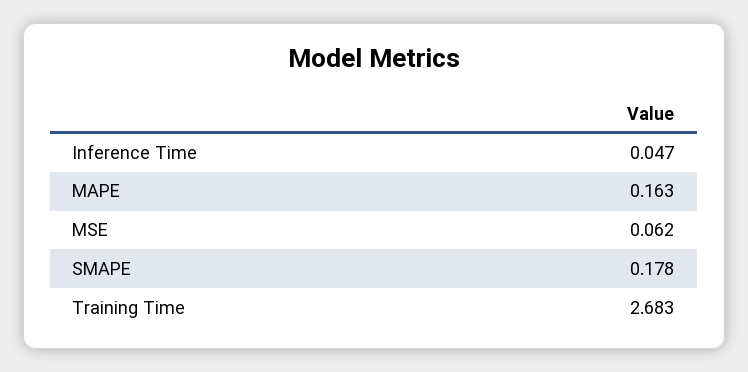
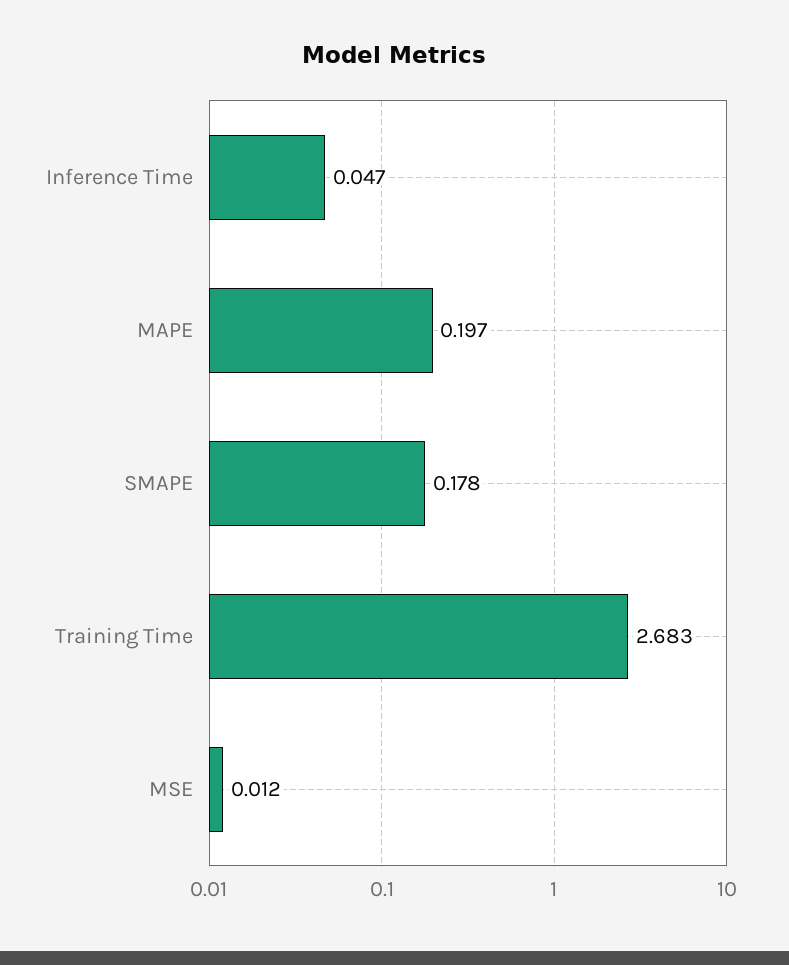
MAPE: 0.163 -> 0.197
MSE: 0.062 -> 0.012

